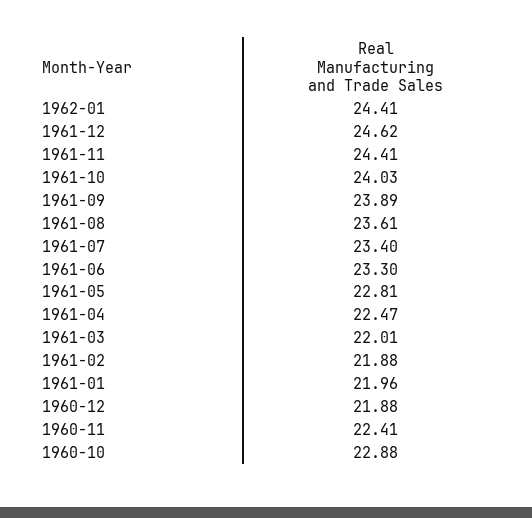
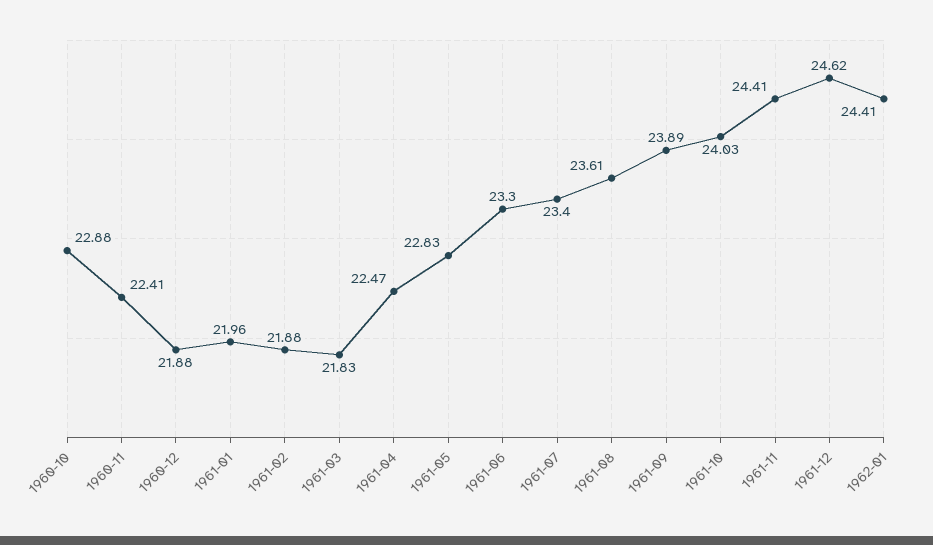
1961-05: 22.81 -> 22.83
1961-03: 22.01 -> 21.83

